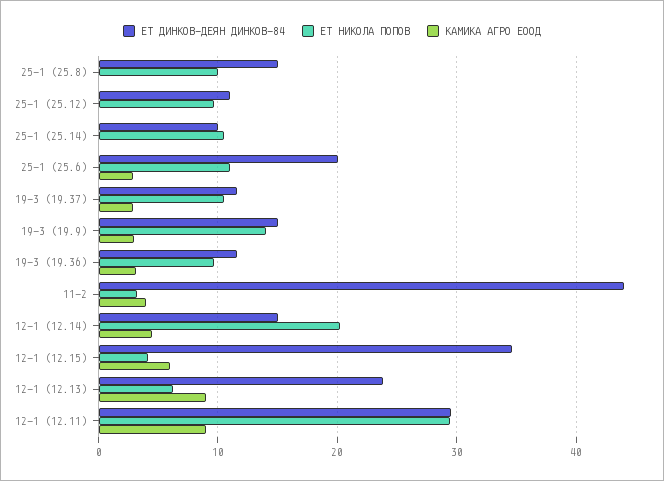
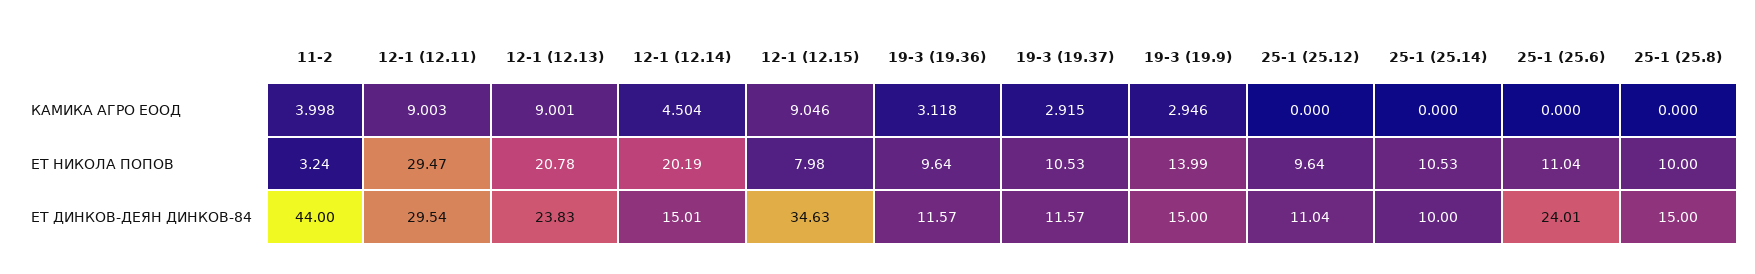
ЕТ ДИНКОВ-ДЕЯН ДИНКОВ-84, 25-1 (25.6): 20 -> 24.01
КАМИКА АГРО ЕООД, 25-1 (25.6): 3 -> 0
ЕТ НИКОЛА ПОПОВ, 12-1 (12.15): 4 -> 7.98
КАМИКА АГРО ЕООД, 12-1 (12.15): 6 -> 9.046
ЕТ НИКОЛА ПОПОВ, 12-1 (12.13): 6 -> 20.78

